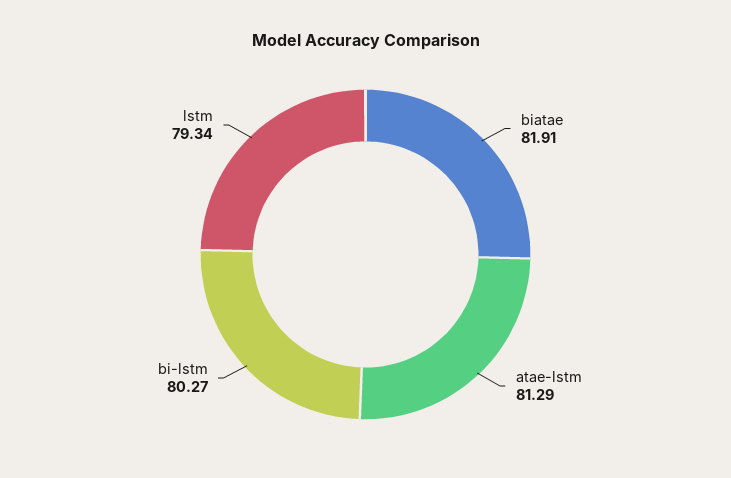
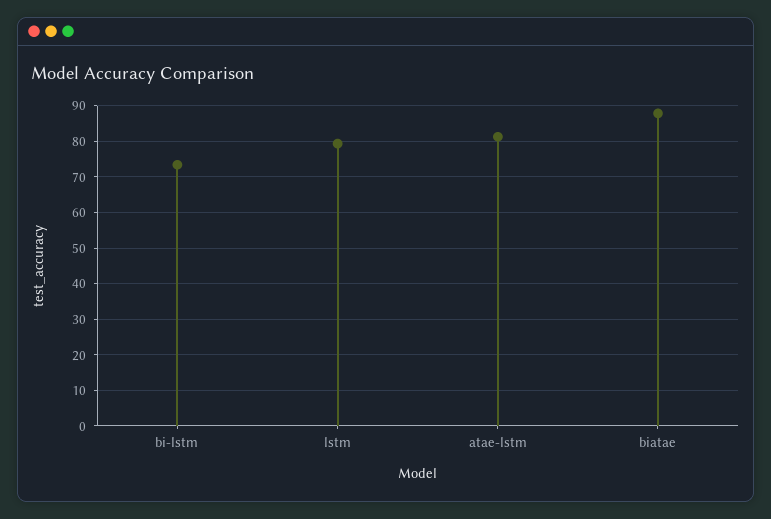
biatae: 81.91 -> 88
bi-lstm: 80.27 -> 74

